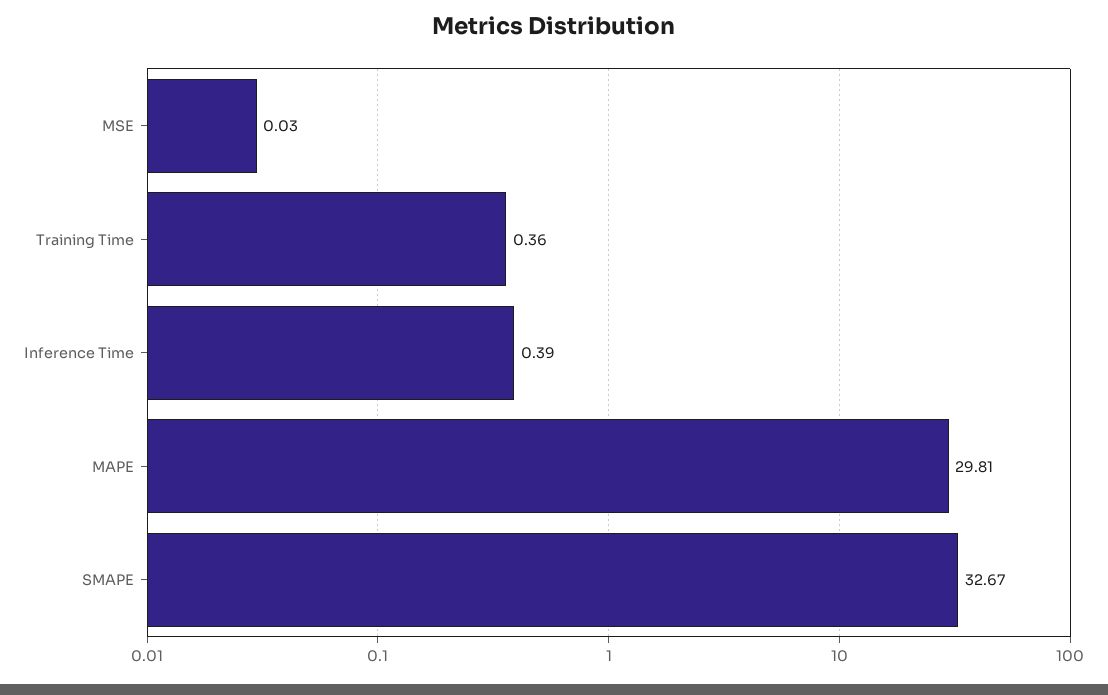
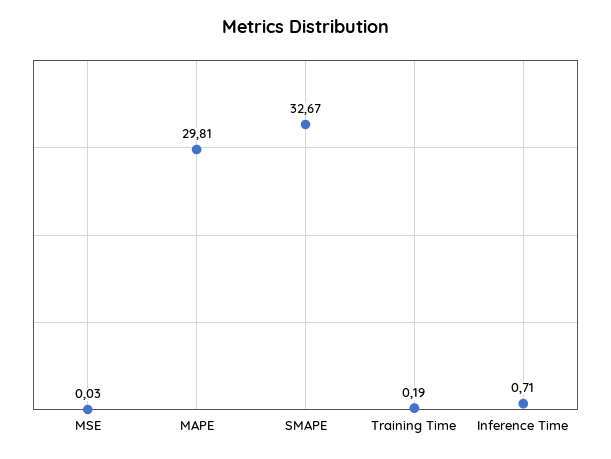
Training Time: 0.36 -> 0.19
Inference Time: 0.39 -> 0.71

